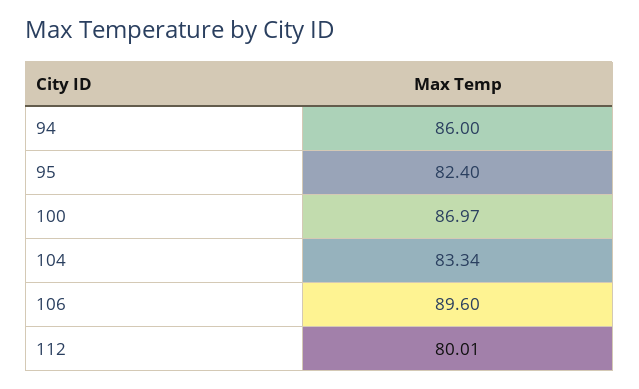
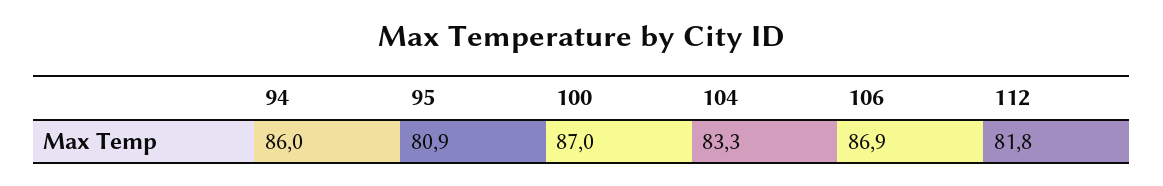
95: 82.4 -> 80.9
106: 89.6 -> 86.9
112: 80.01 -> 81.8

